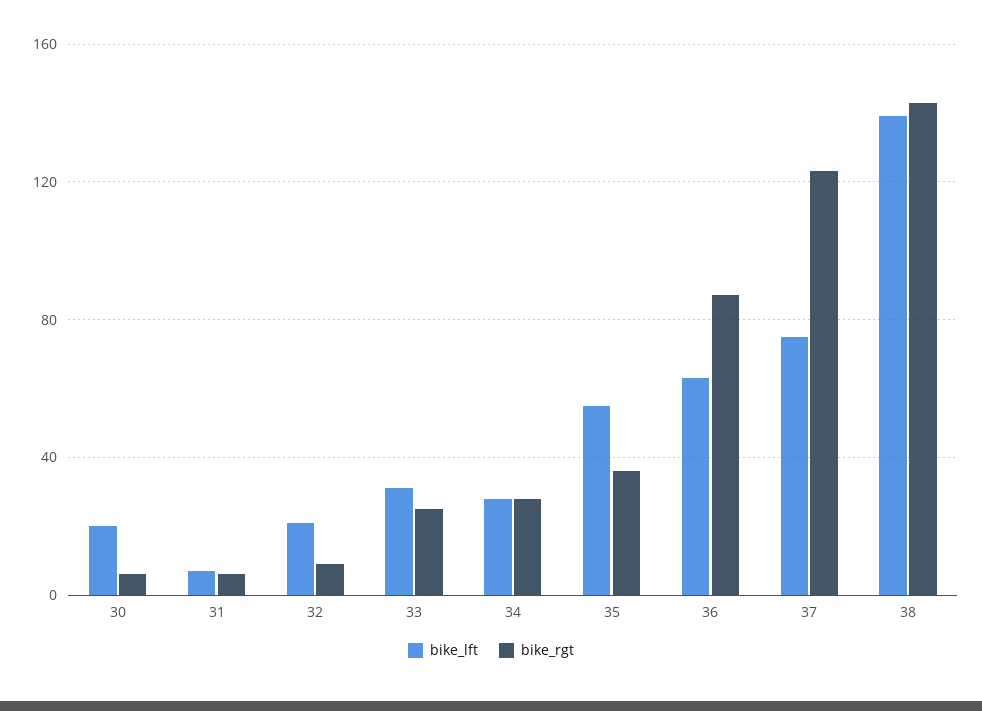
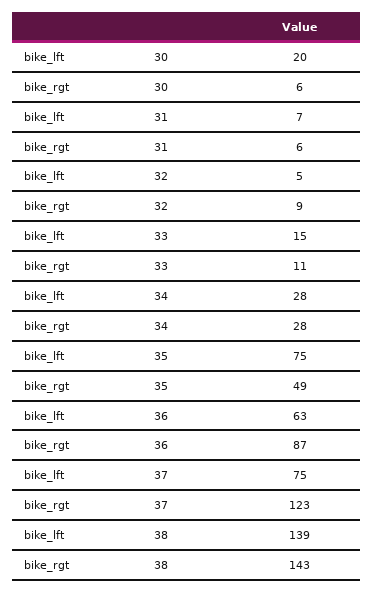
bike_lft, 32: 20 -> 5
bike_lft, 33: 30 -> 15
bike_rgt, 33: 25 -> 11
bike_lft, 35: 55 -> 75
bike_rgt, 35: 35 -> 49

